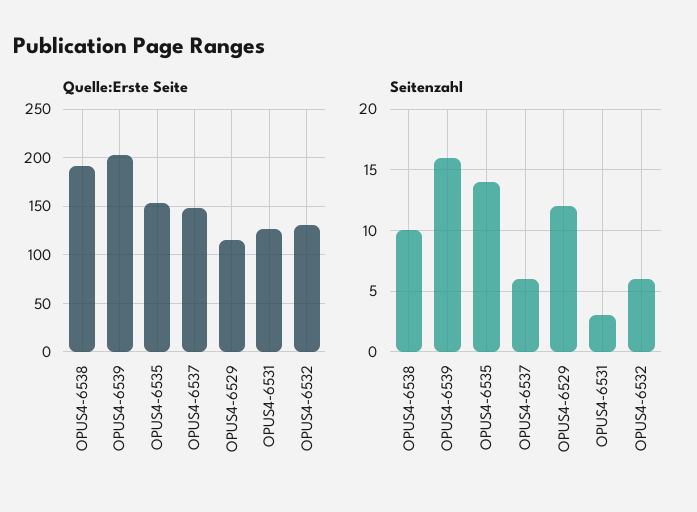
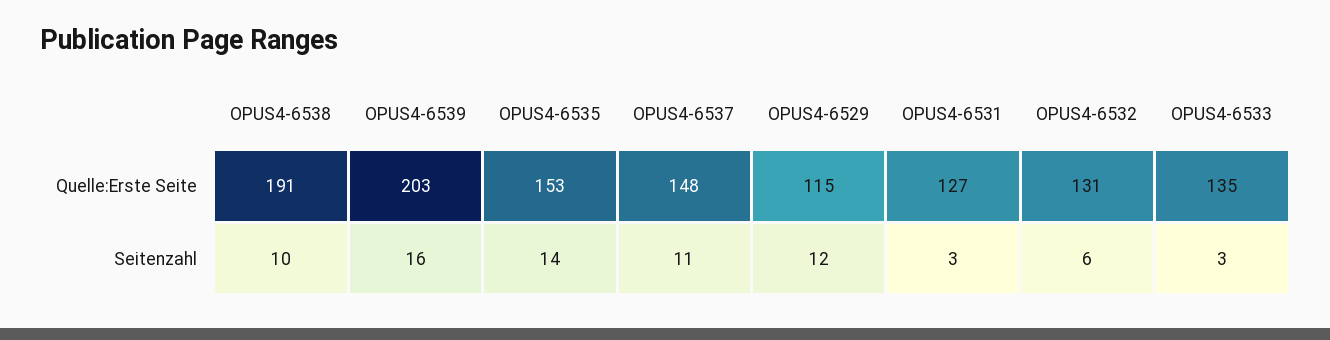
Seitenzahl, OPUS4-6537: 6 -> 11
Quelle:Erste Seite, OPUS4-6533: none -> 135
Seitenzahl, OPUS4-6533: none -> 3

